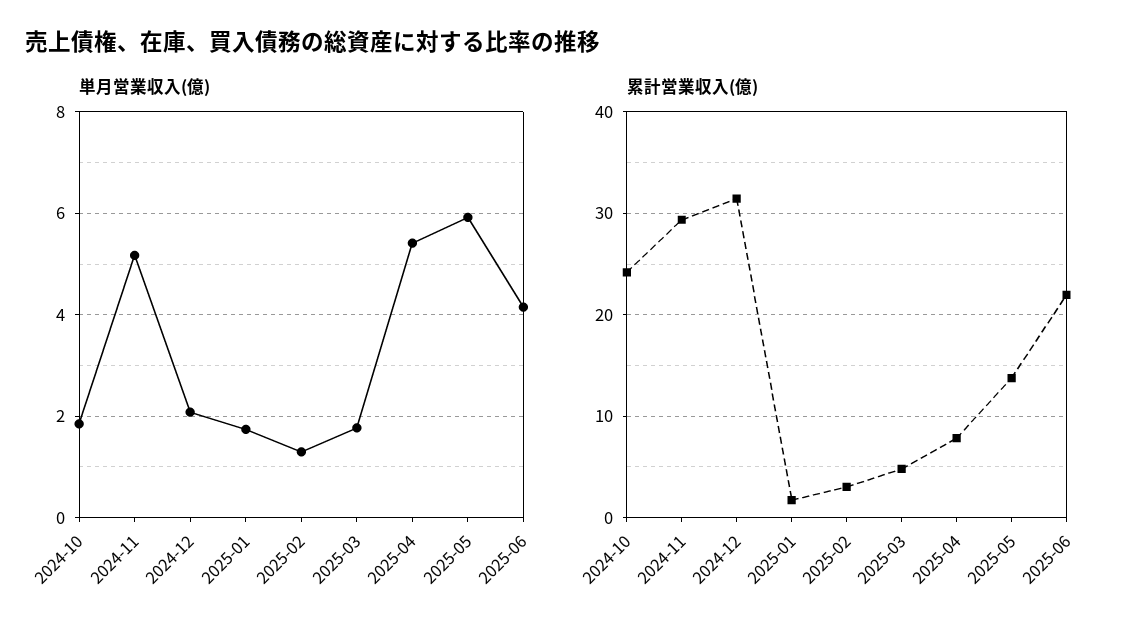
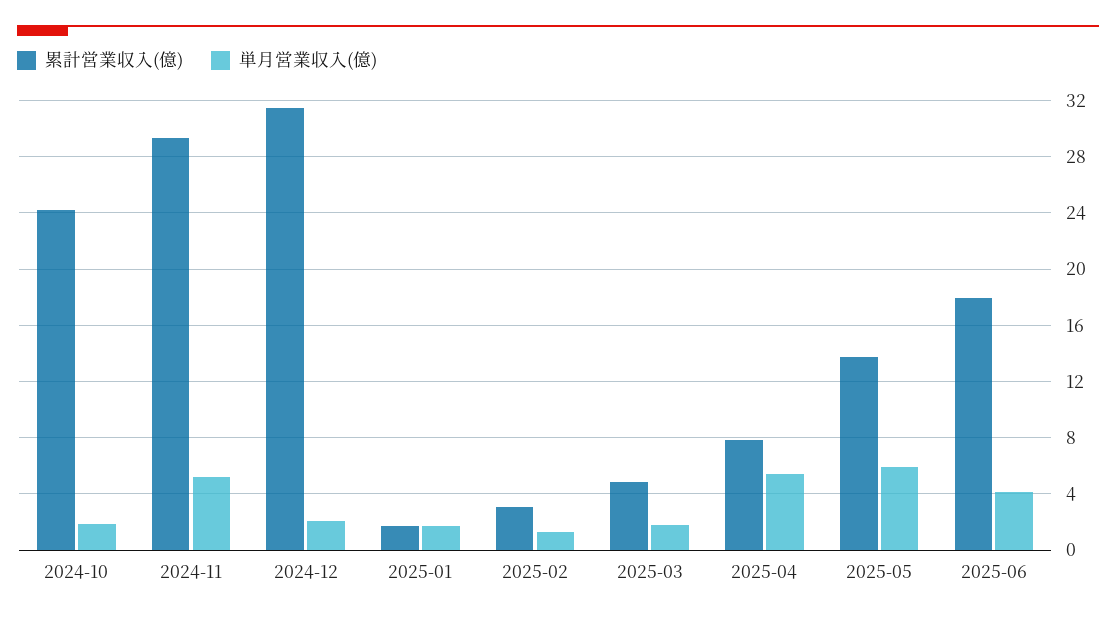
累計営業収入(億), 2025-06: 22 -> 18

